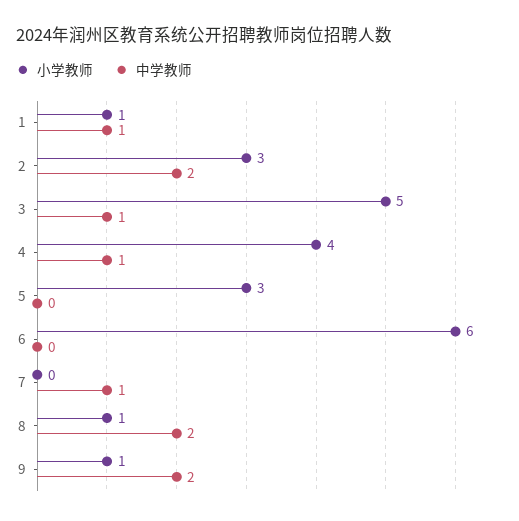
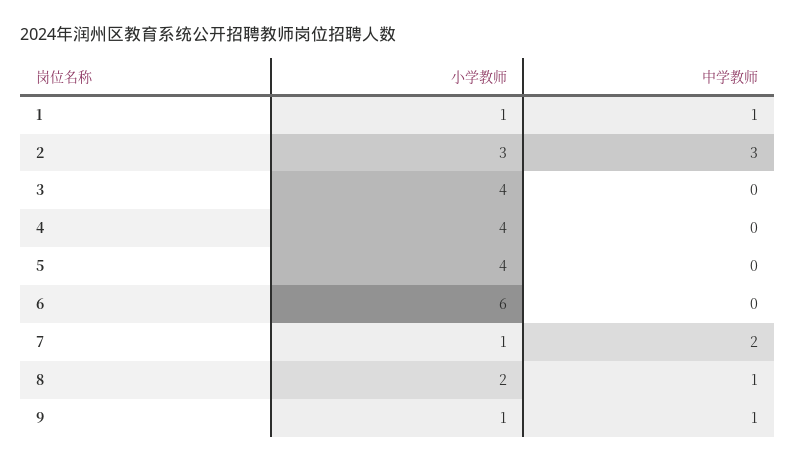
中学教师, 2: 2 -> 3
小学教师, 3: 5 -> 4
中学教师, 3: 1 -> 0
中学教师, 4: 1 -> 0
小学教师, 5: 3 -> 4
小学教师, 7: 0 -> 1
中学教师, 7: 1 -> 2
小学教师, 8: 1 -> 2
中学教师, 8: 2 -> 1
中学教师, 9: 2 -> 1

